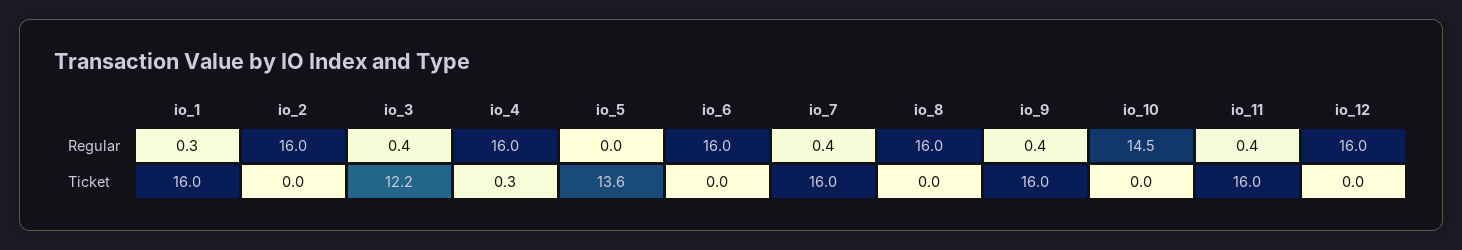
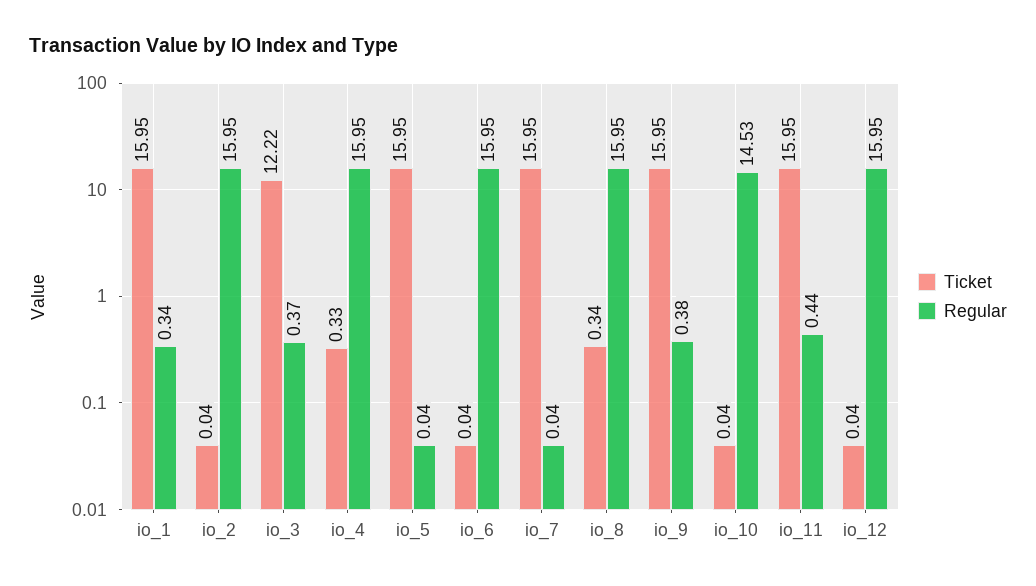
Regular, io_7: 0.4 -> 0.04
Ticket, io_5: 13.6 -> 15.95
Ticket, io_8: 0 -> 0.34

